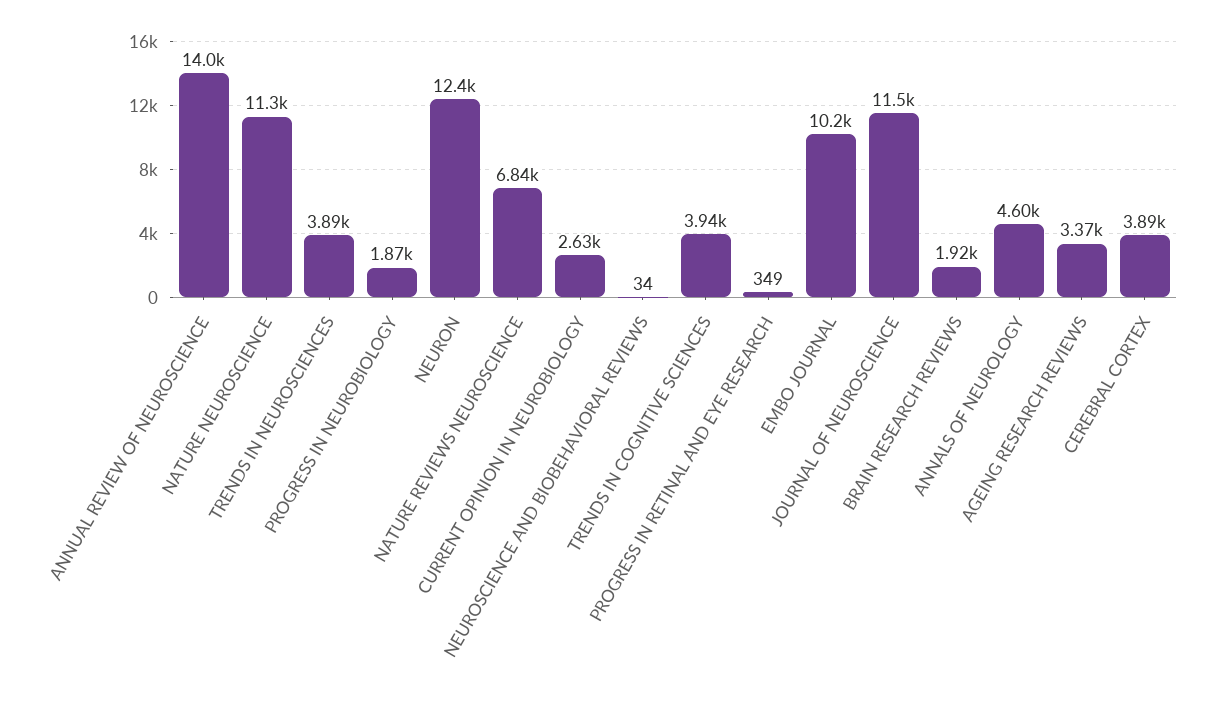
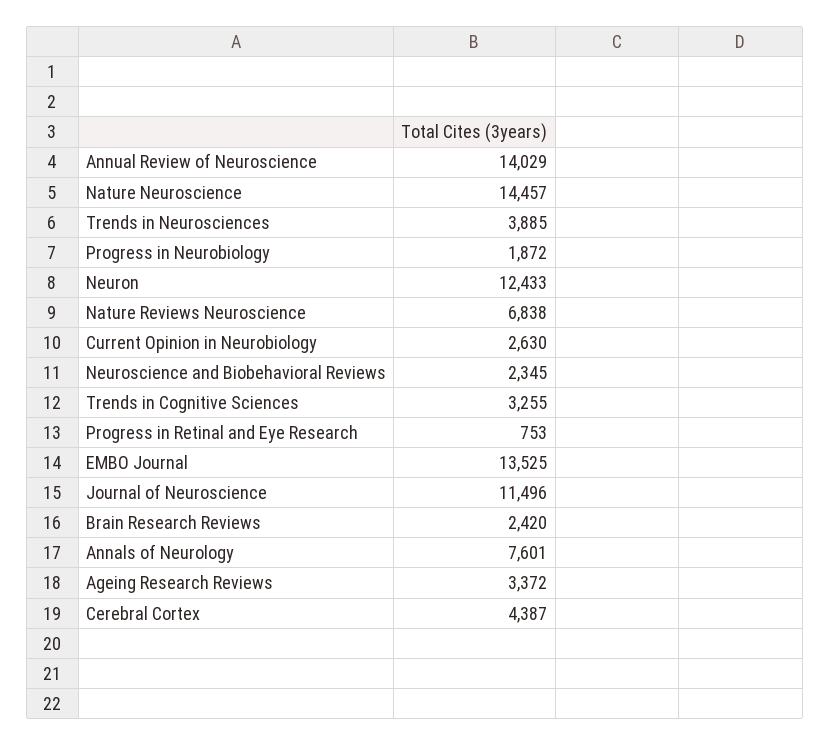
NATURE NEUROSCIENCE: 11300 -> 14457
NEUROSCIENCE AND BIOBEHAVIORAL REVIEWS: 34 -> 2345
TRENDS IN COGNITIVE SCIENCES: 3940 -> 3255
PROGRESS IN RETINAL AND EYE RESEARCH: 349 -> 753
EMBO JOURNAL: 10200 -> 13525
BRAIN RESEARCH REVIEWS: 1920 -> 2420
ANNALS OF NEUROLOGY: 4600 -> 7601
CEREBRAL CORTEX: 3890 -> 4387

